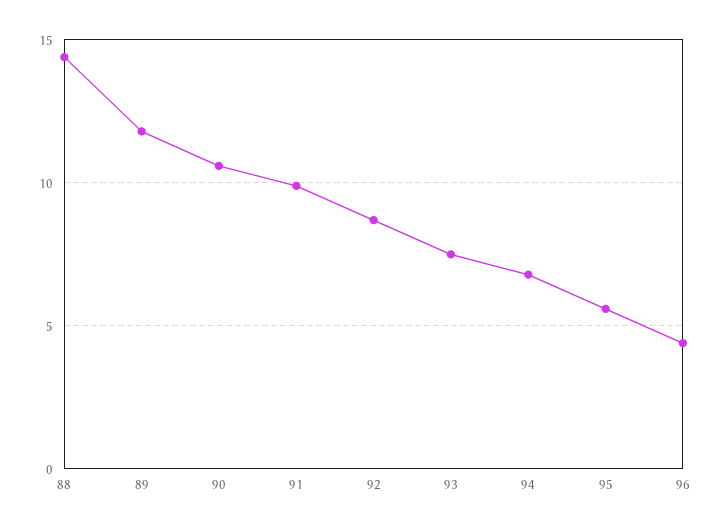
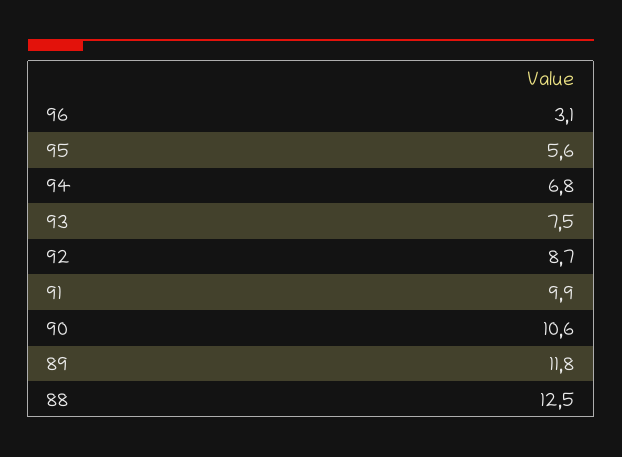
88: 14.5 -> 12.5
96: 4.5 -> 3.1

